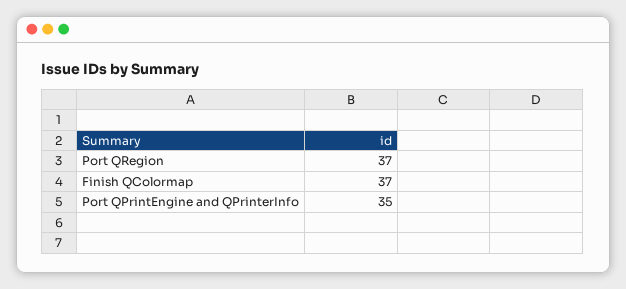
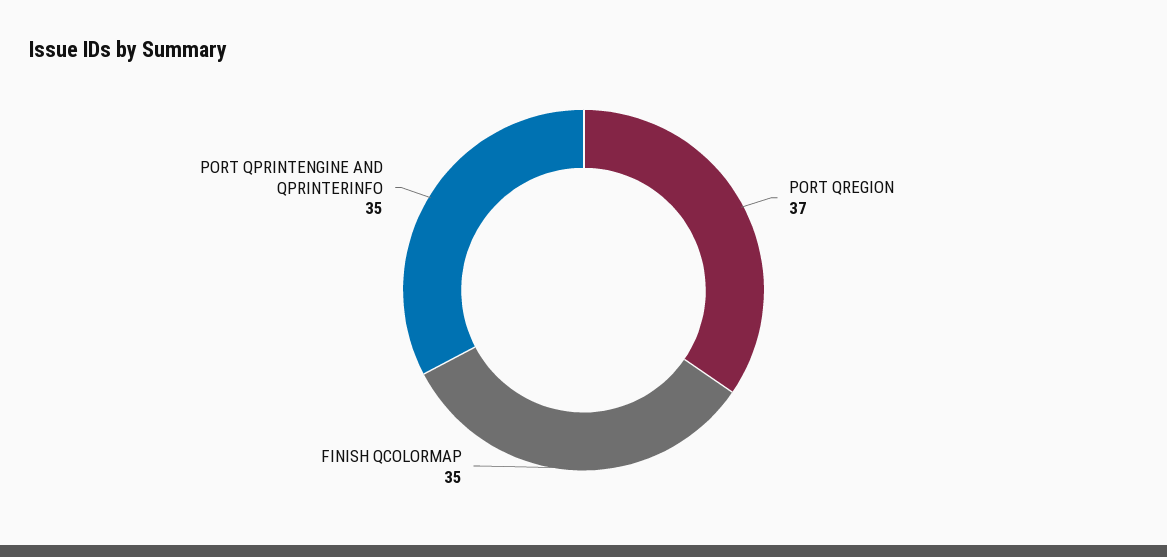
Finish QColormap: 37 -> 35

